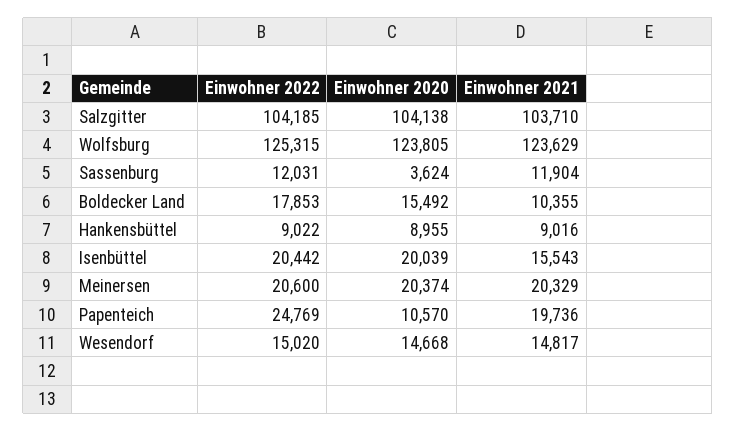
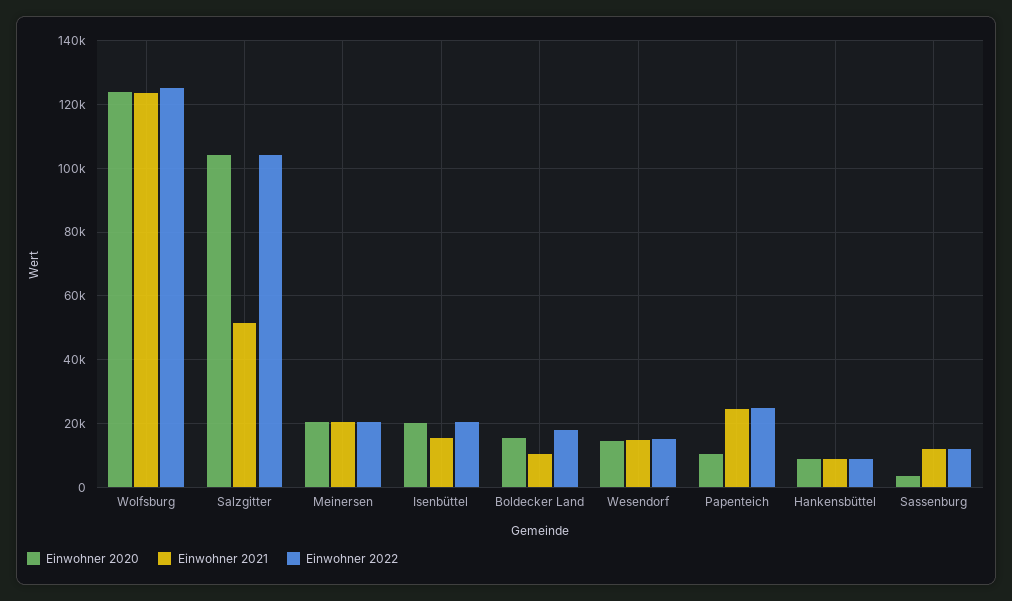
Einwohner 2021, Salzgitter: 103710 -> 52000
Einwohner 2021, Papenteich: 19736 -> 24000

